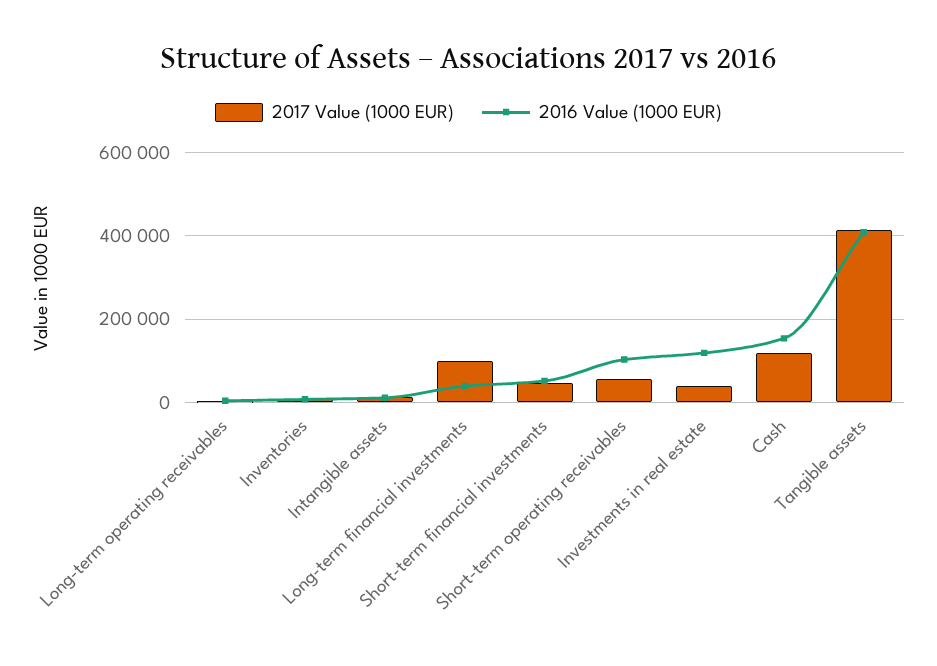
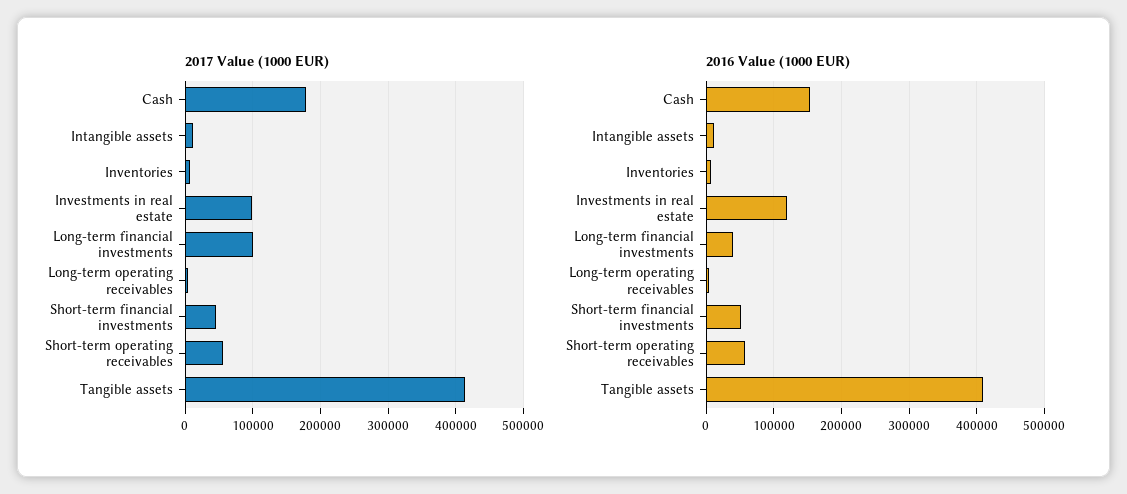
2016 Value (1000 EUR), Short-term operating receivables: 100000 -> 60000
2017 Value (1000 EUR), Investments in real estate: 40000 -> 100000
2017 Value (1000 EUR), Cash: 120000 -> 180000

